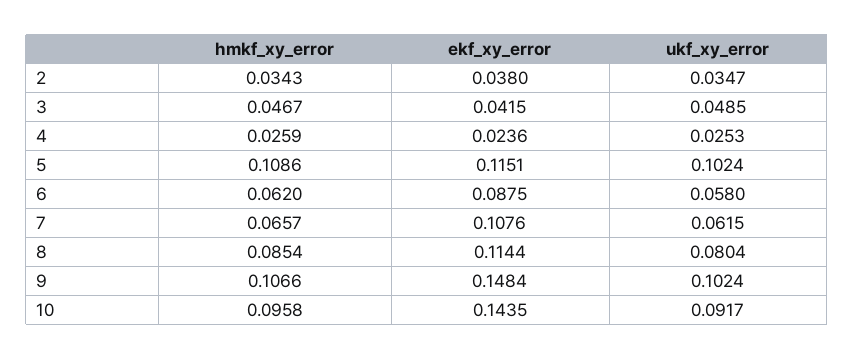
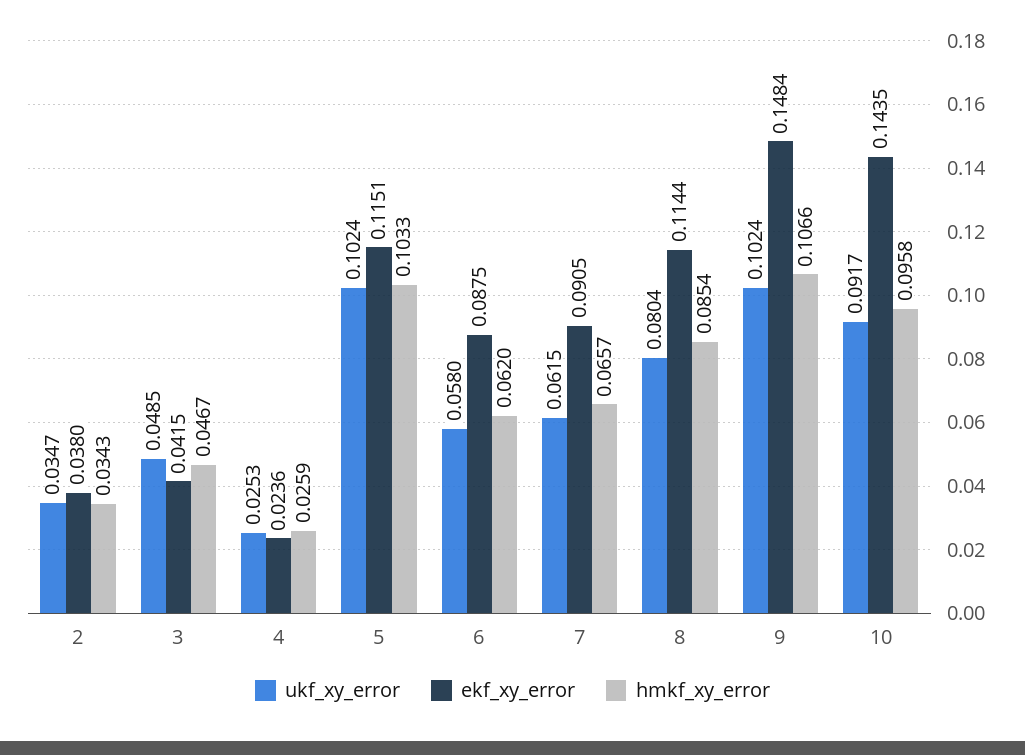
hmkf_xy_error, 5: 0.1086 -> 0.1033
ekf_xy_error, 7: 0.1076 -> 0.0905

